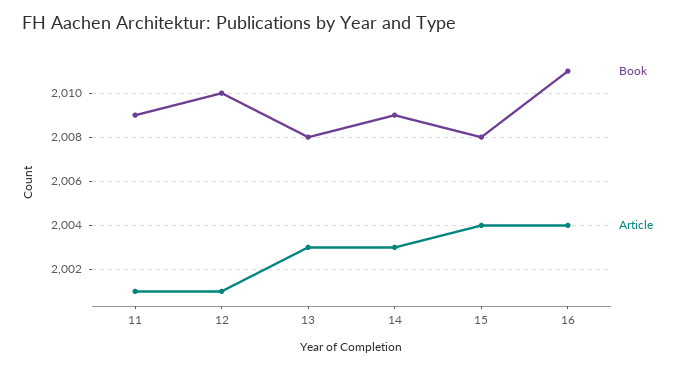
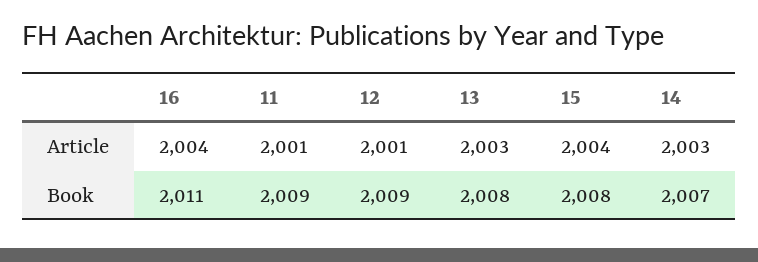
Book, 12: 2010 -> 2009
Book, 14: 2009 -> 2007

